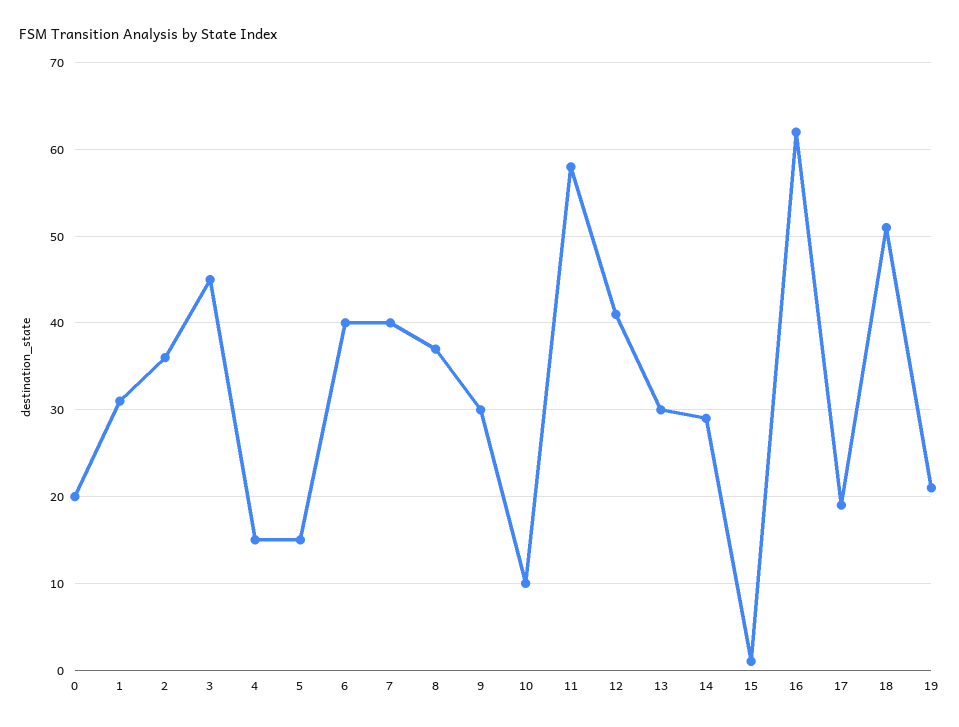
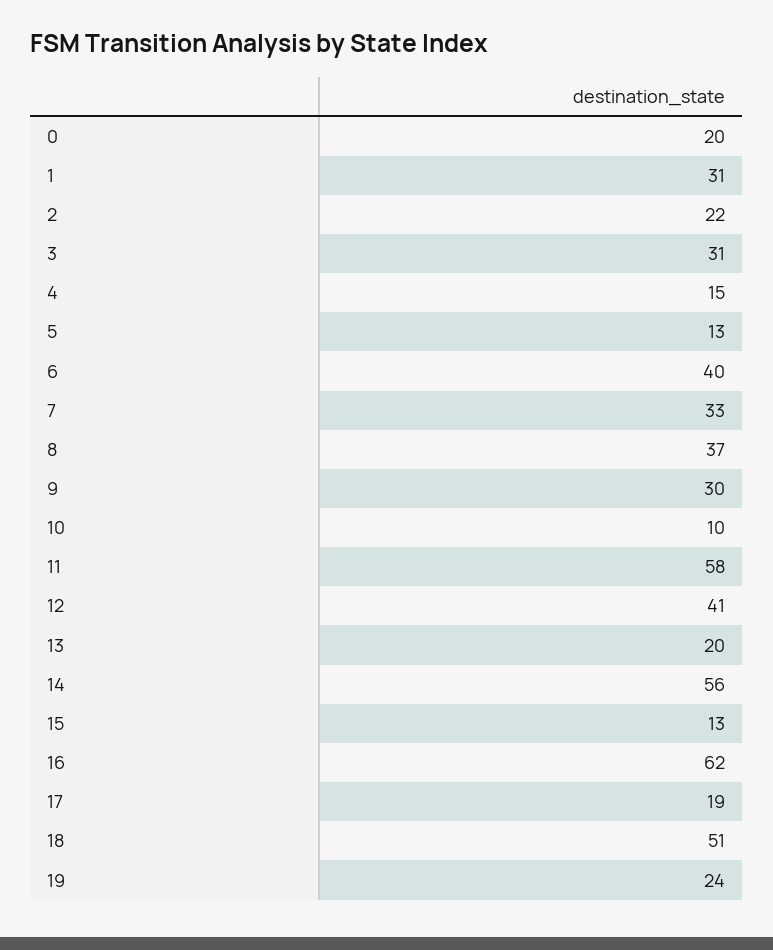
2: 36 -> 22
3: 45 -> 31
5: 15 -> 13
7: 40 -> 33
13: 30 -> 20
14: 29 -> 56
15: 1 -> 13
19: 21 -> 24

